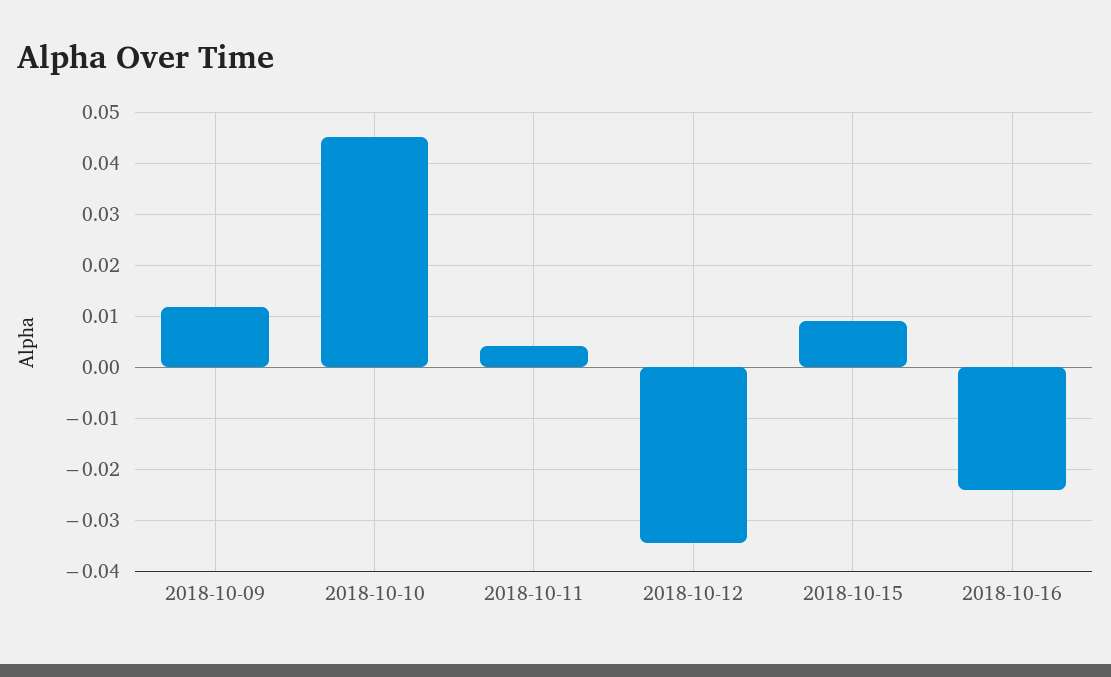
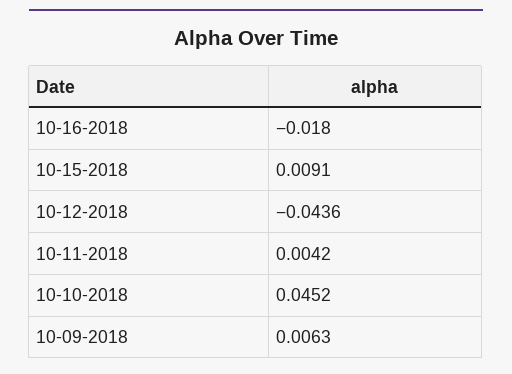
2018-10-09: 0.012 -> 0.0063
2018-10-12: -0.034 -> -0.0436
2018-10-16: -0.024 -> -0.018

